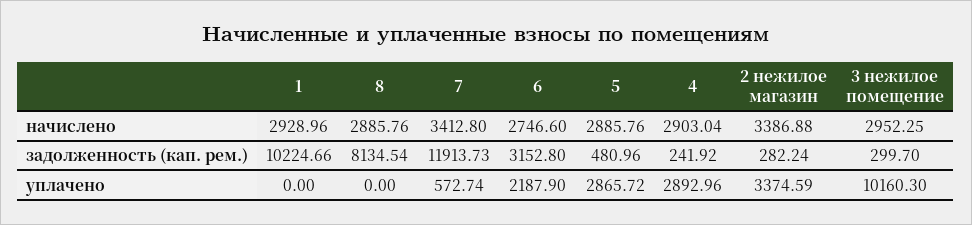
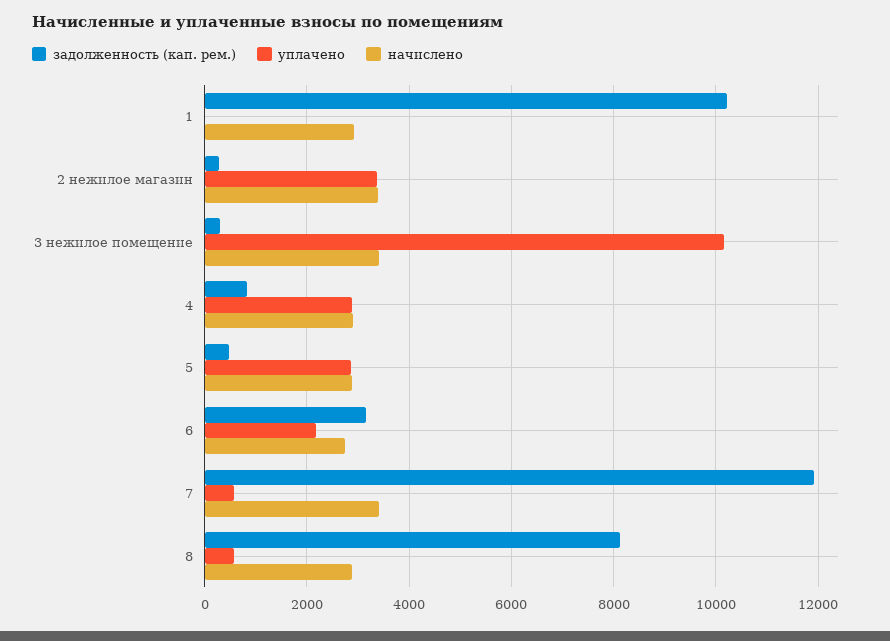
начислено, 3 нежилое помещение: 2952.25 -> 3400
задолженность (кап. рем.), 4: 241.92 -> 800
уплачено, 8: 0 -> 600

